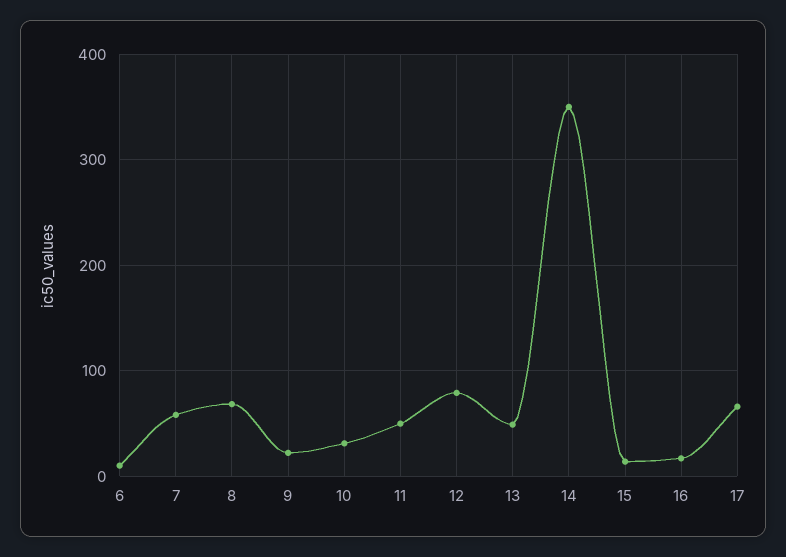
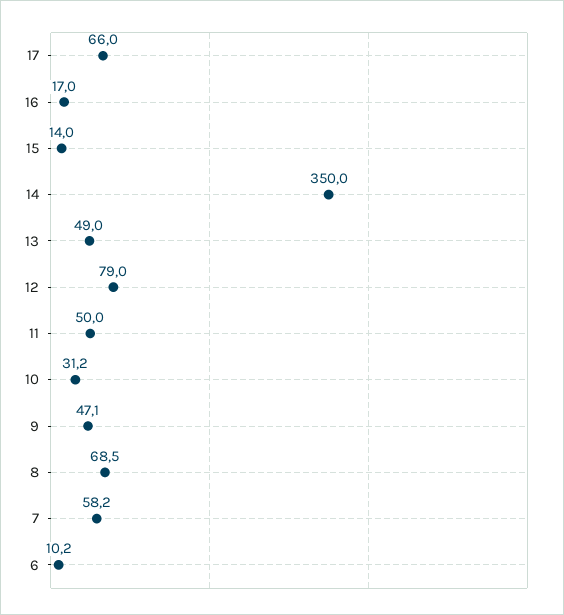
9: 20 -> 47.1

